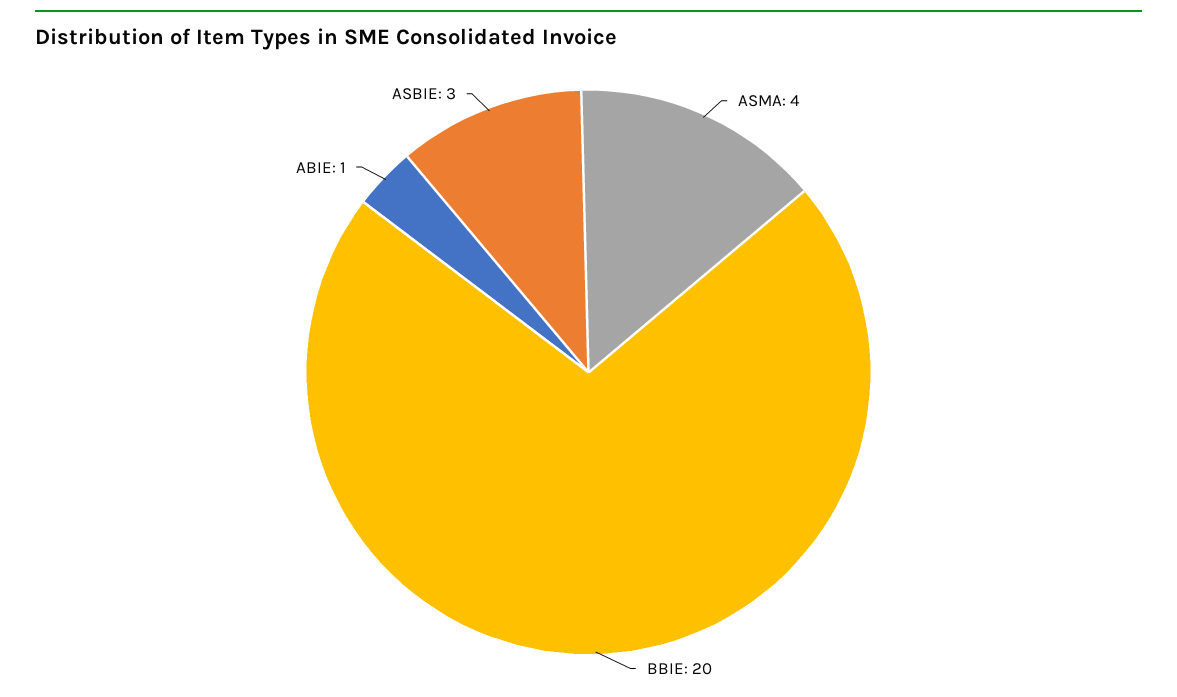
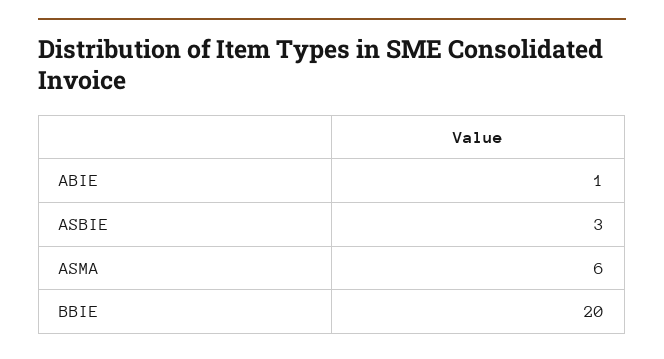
ASMA: 4 -> 6

